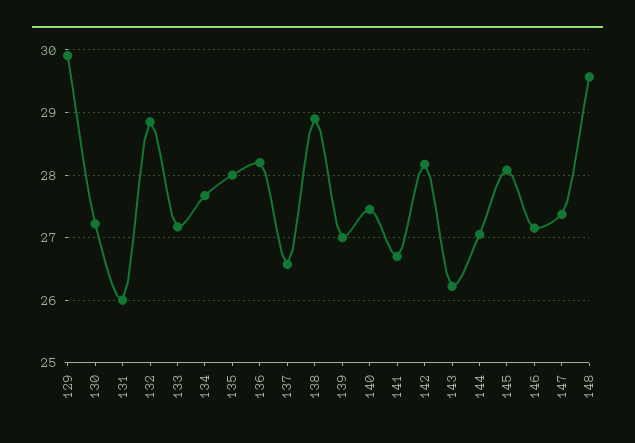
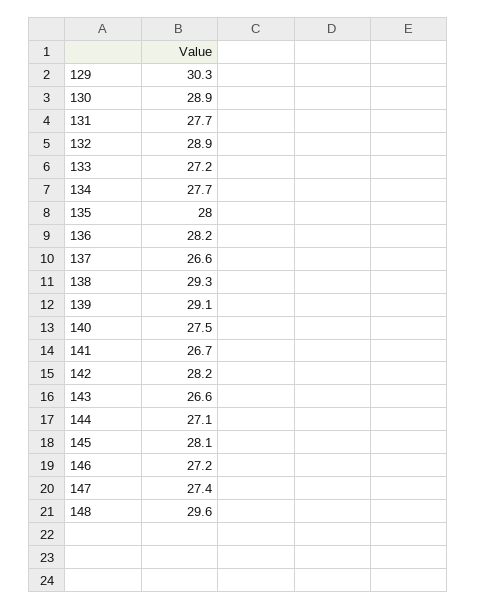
129: 29.9 -> 30.3
130: 27.2 -> 28.9
131: 26 -> 27.7
138: 28.9 -> 29.3
139: 27 -> 29.1
143: 26.2 -> 26.6

